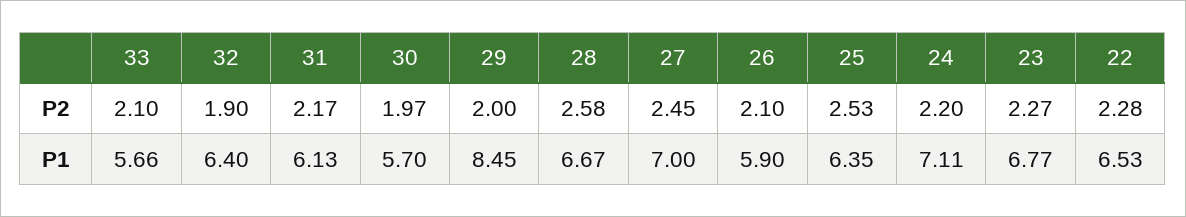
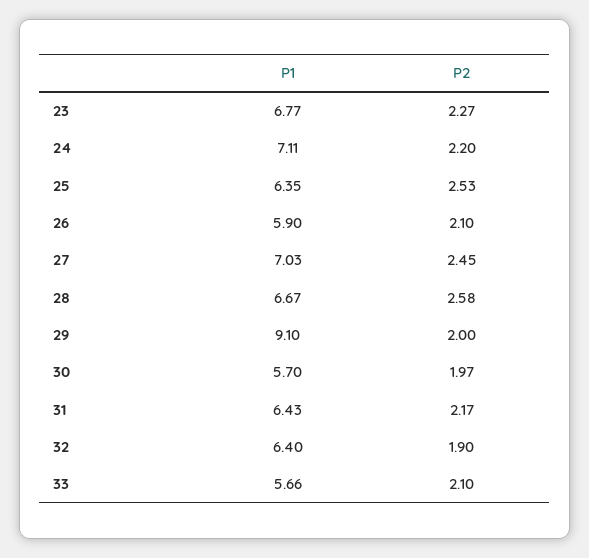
22, P2: 2.28 -> none
31, P1: 6.13 -> 6.43
29, P1: 8.45 -> 9.1
27, P1: 7 -> 7.03
22, P1: 6.53 -> none

